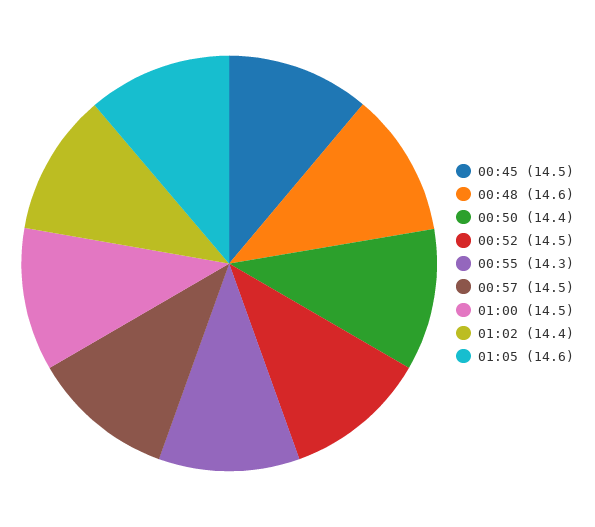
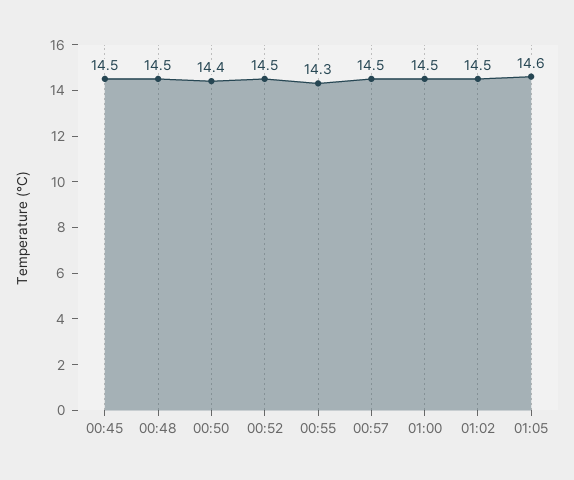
00:48: 14.6 -> 14.5
01:02: 14.4 -> 14.5

